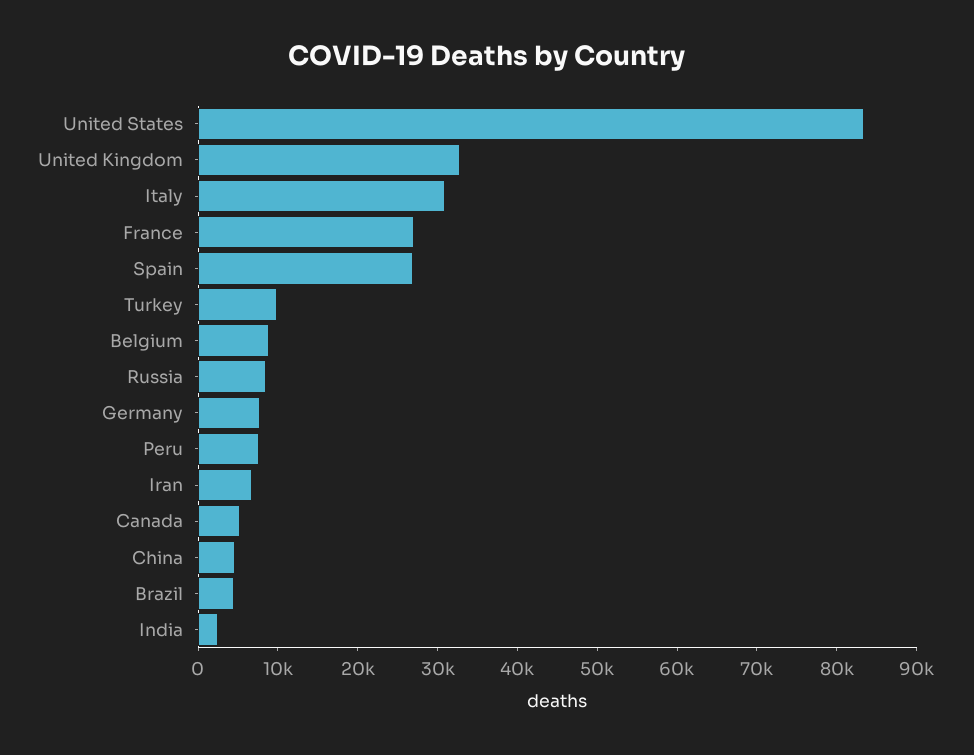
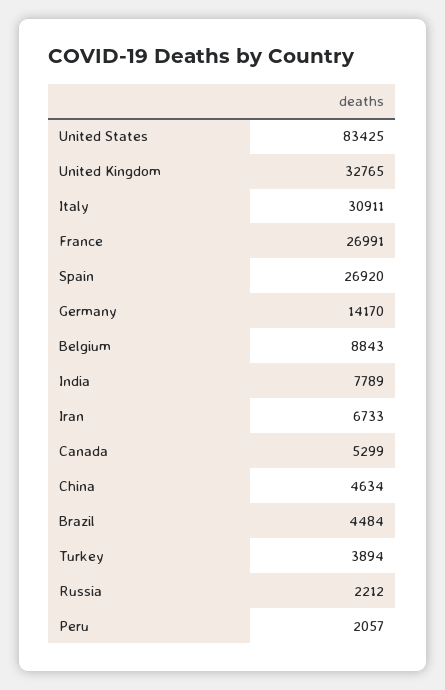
Turkey: 10000 -> 3894
Russia: 8000 -> 2212
Germany: 8000 -> 14170
Peru: 8000 -> 2057
India: 2000 -> 7789

